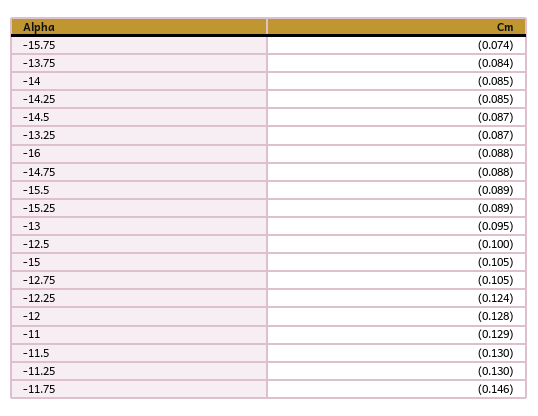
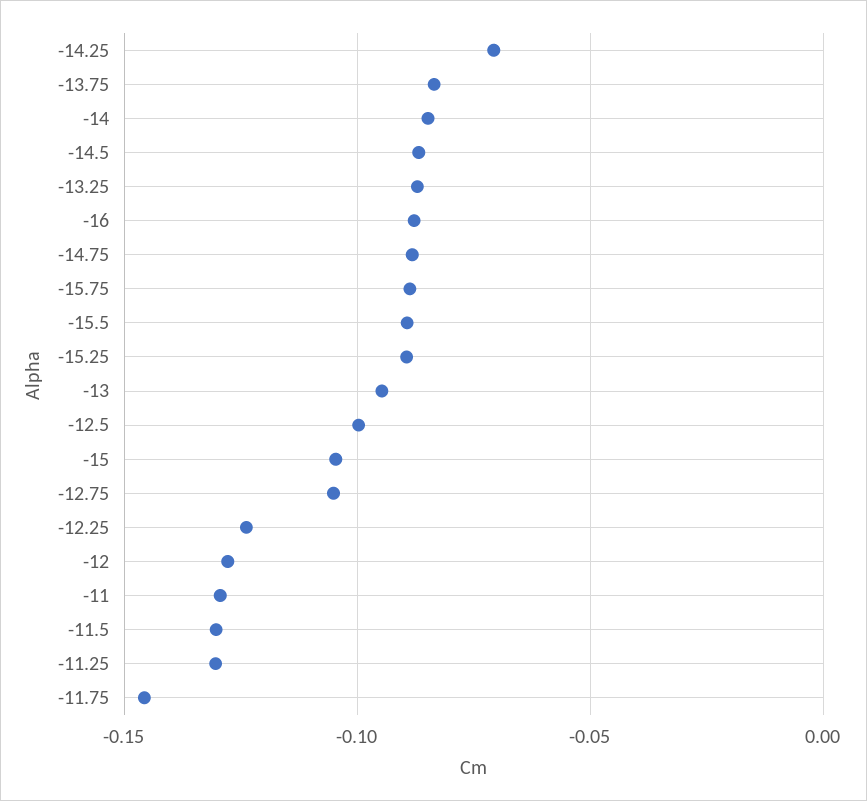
-15.75: -0.074 -> -0.09
-14.25: -0.085 -> -0.07

